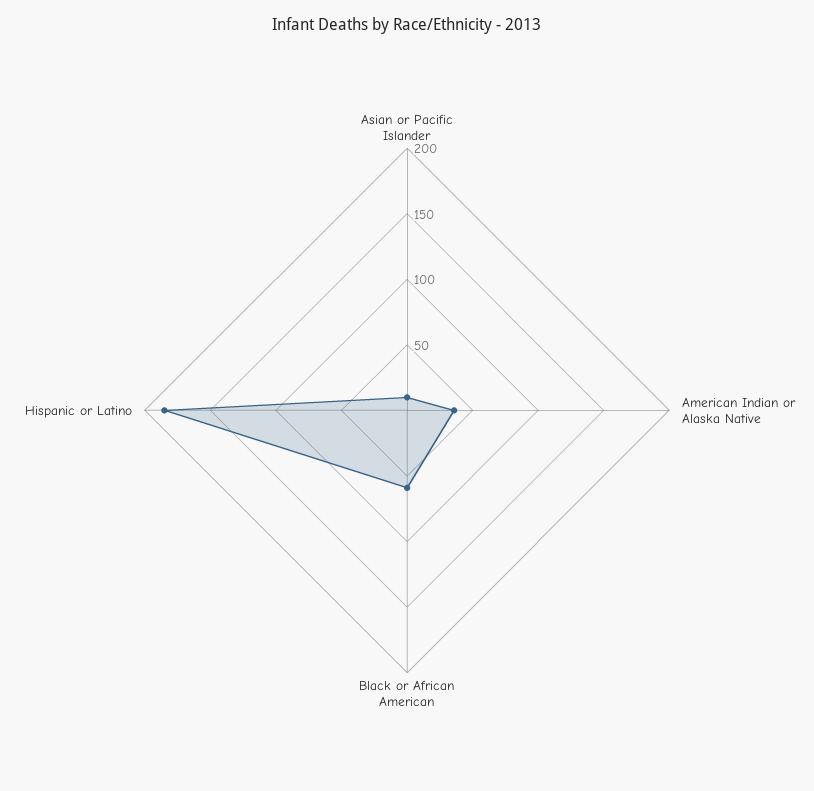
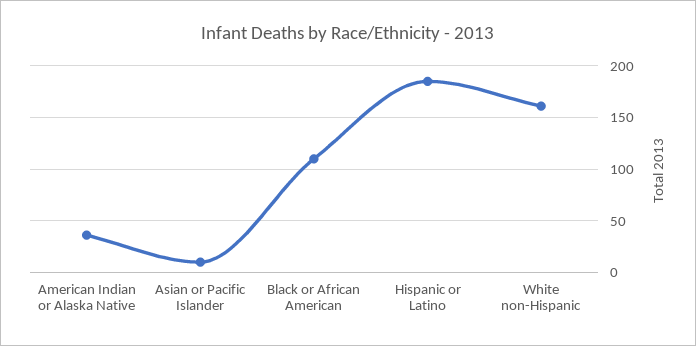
Black or African American: 60 -> 110
White non-Hispanic: none -> 160

